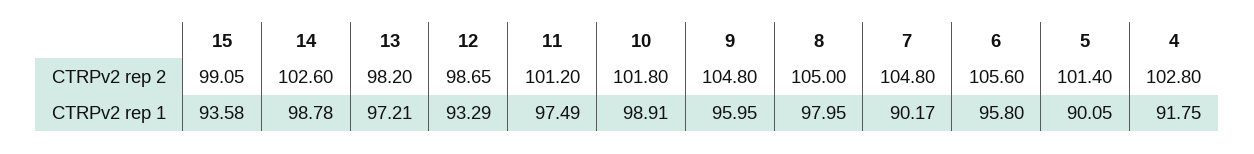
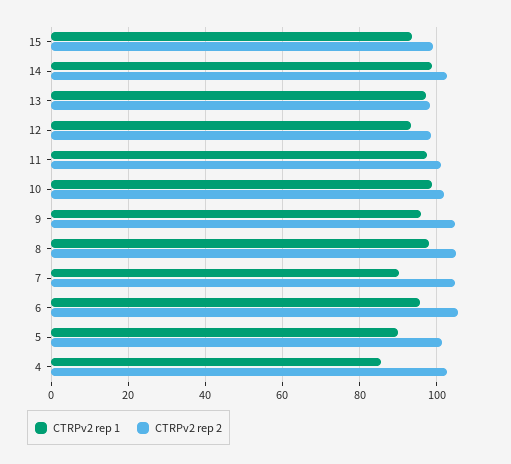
CTRPv2 rep 1, 4: 91.75 -> 86

